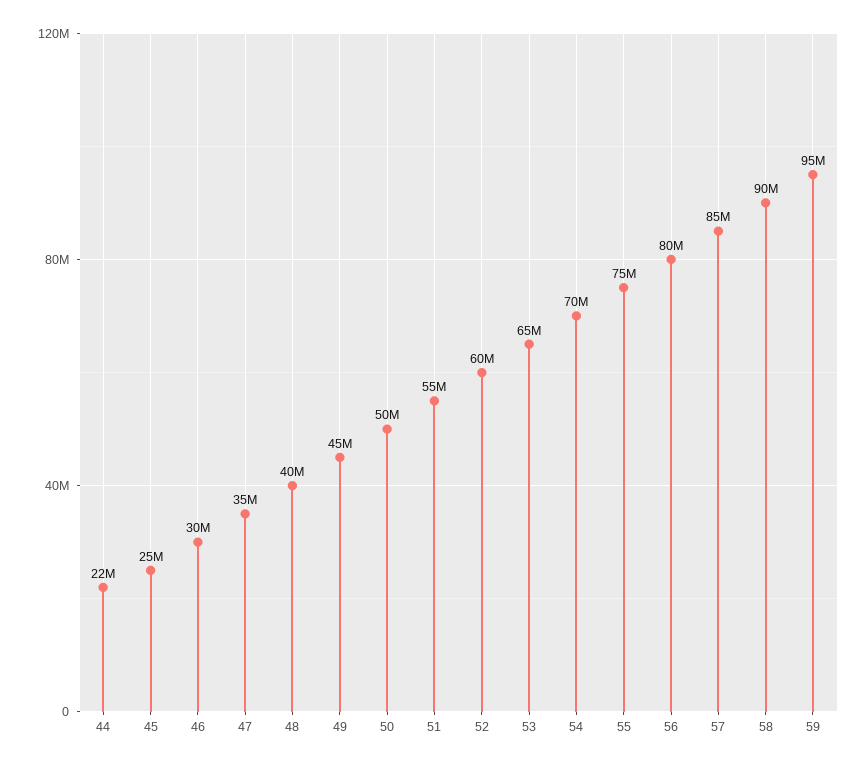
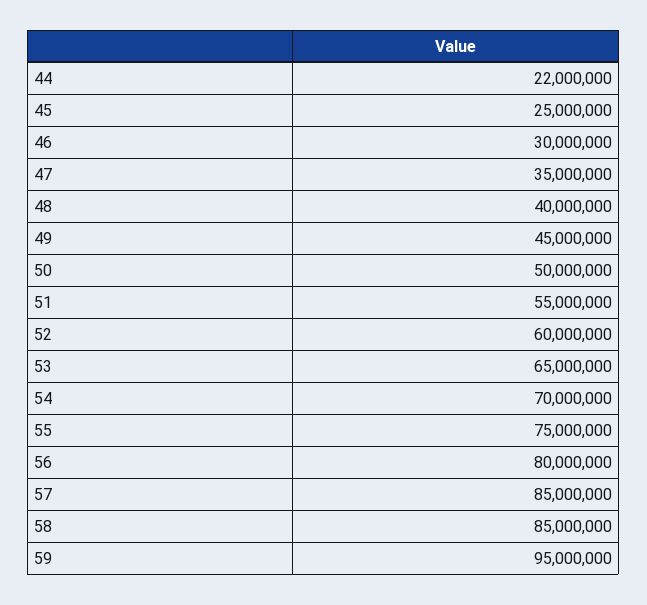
58: 90000000 -> 85000000

